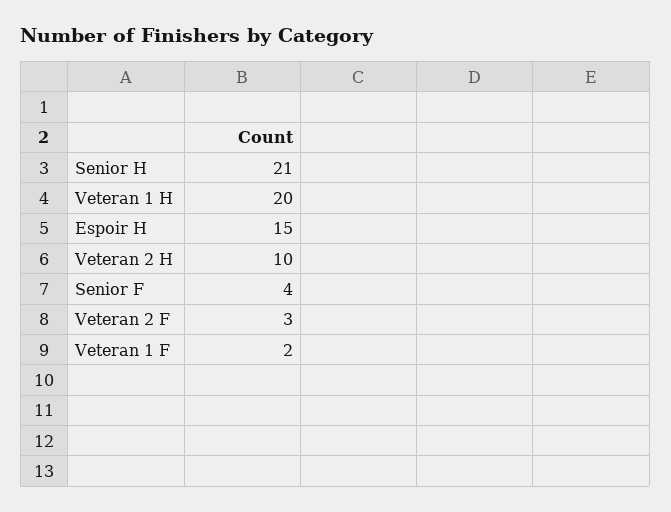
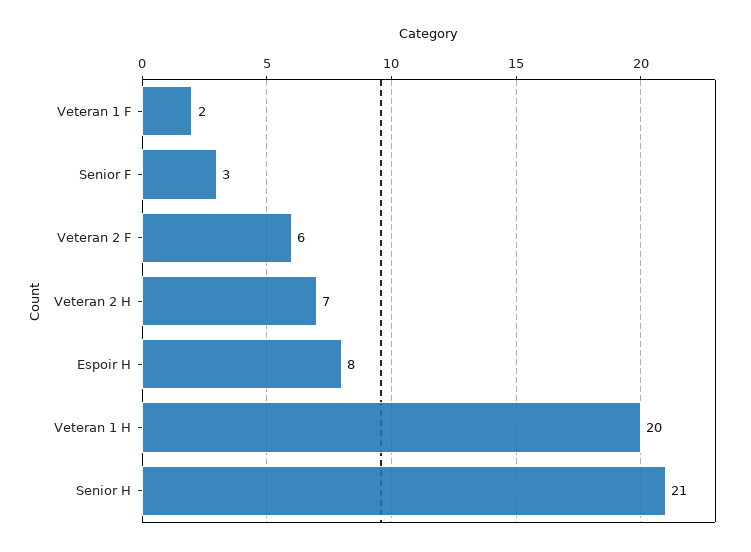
Espoir H: 15 -> 8
Veteran 2 H: 10 -> 7
Senior F: 4 -> 3
Veteran 2 F: 3 -> 6

